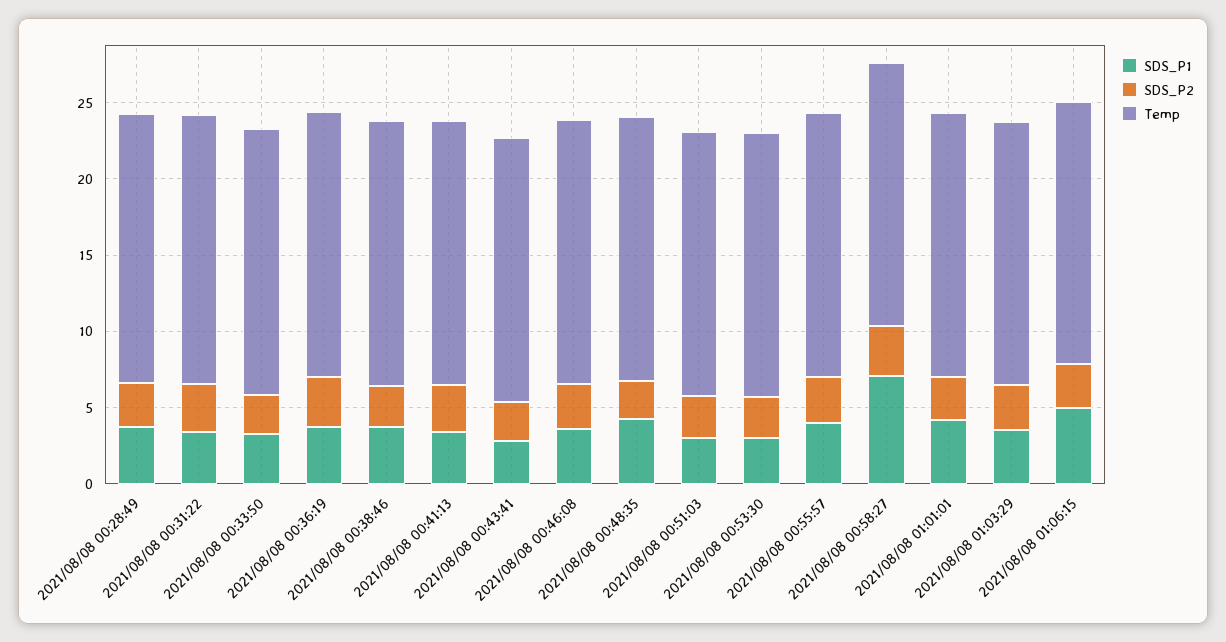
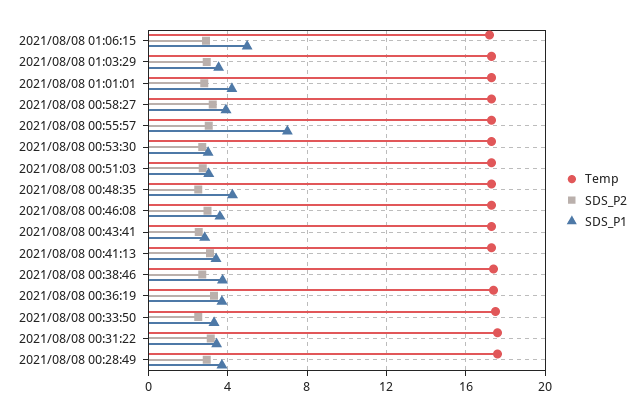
SDS_P1, 2021/08/08 00:55:57: 4 -> 7
SDS_P1, 2021/08/08 00:58:27: 7 -> 4

